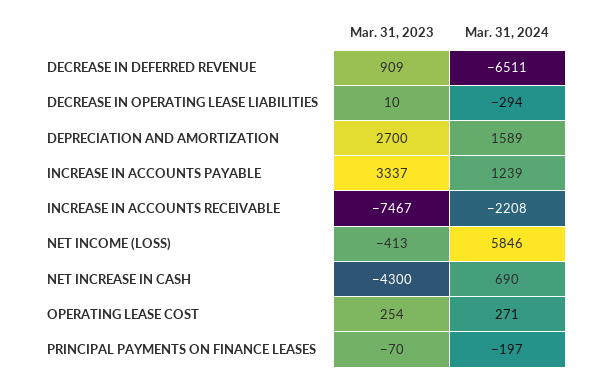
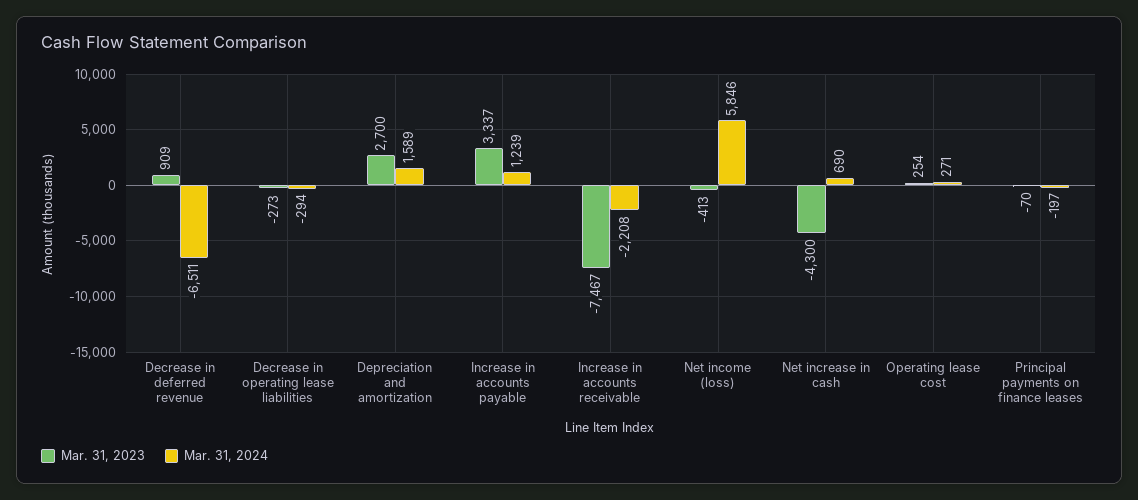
Mar. 31, 2023, DECREASE IN OPERATING LEASE LIABILITIES: 10 -> -273

